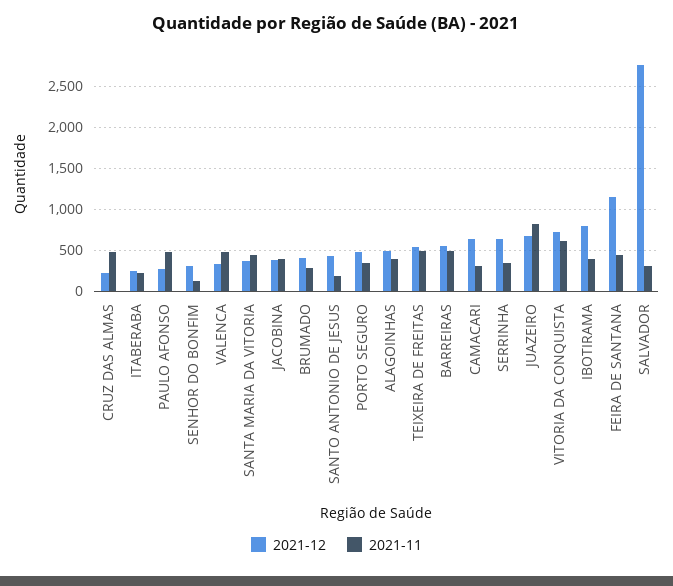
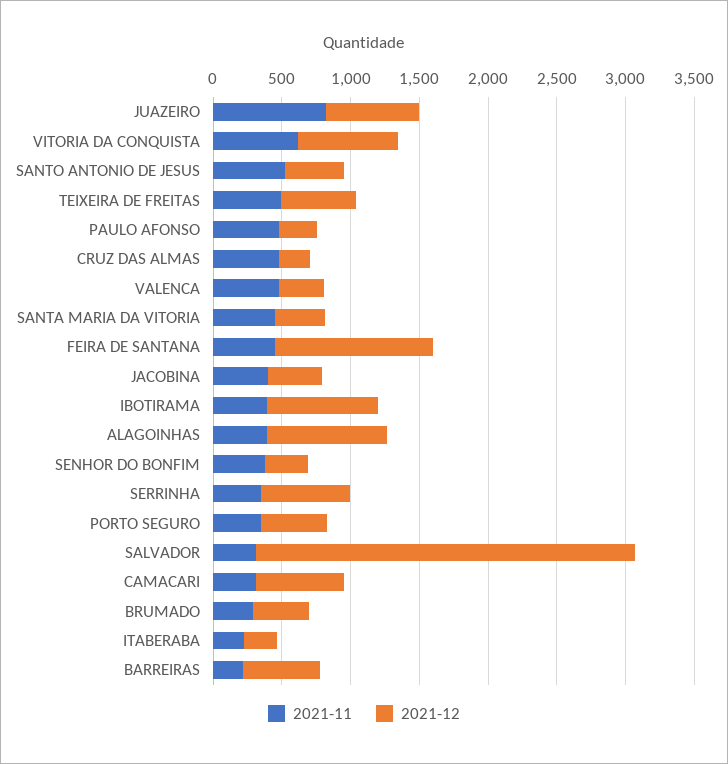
2021-11, SENHOR DO BONFIM: 100 -> 400
2021-11, SANTO ANTONIO DE JESUS: 200 -> 500
2021-12, ALAGOINHAS: 500 -> 900
2021-11, BARREIRAS: 500 -> 200

